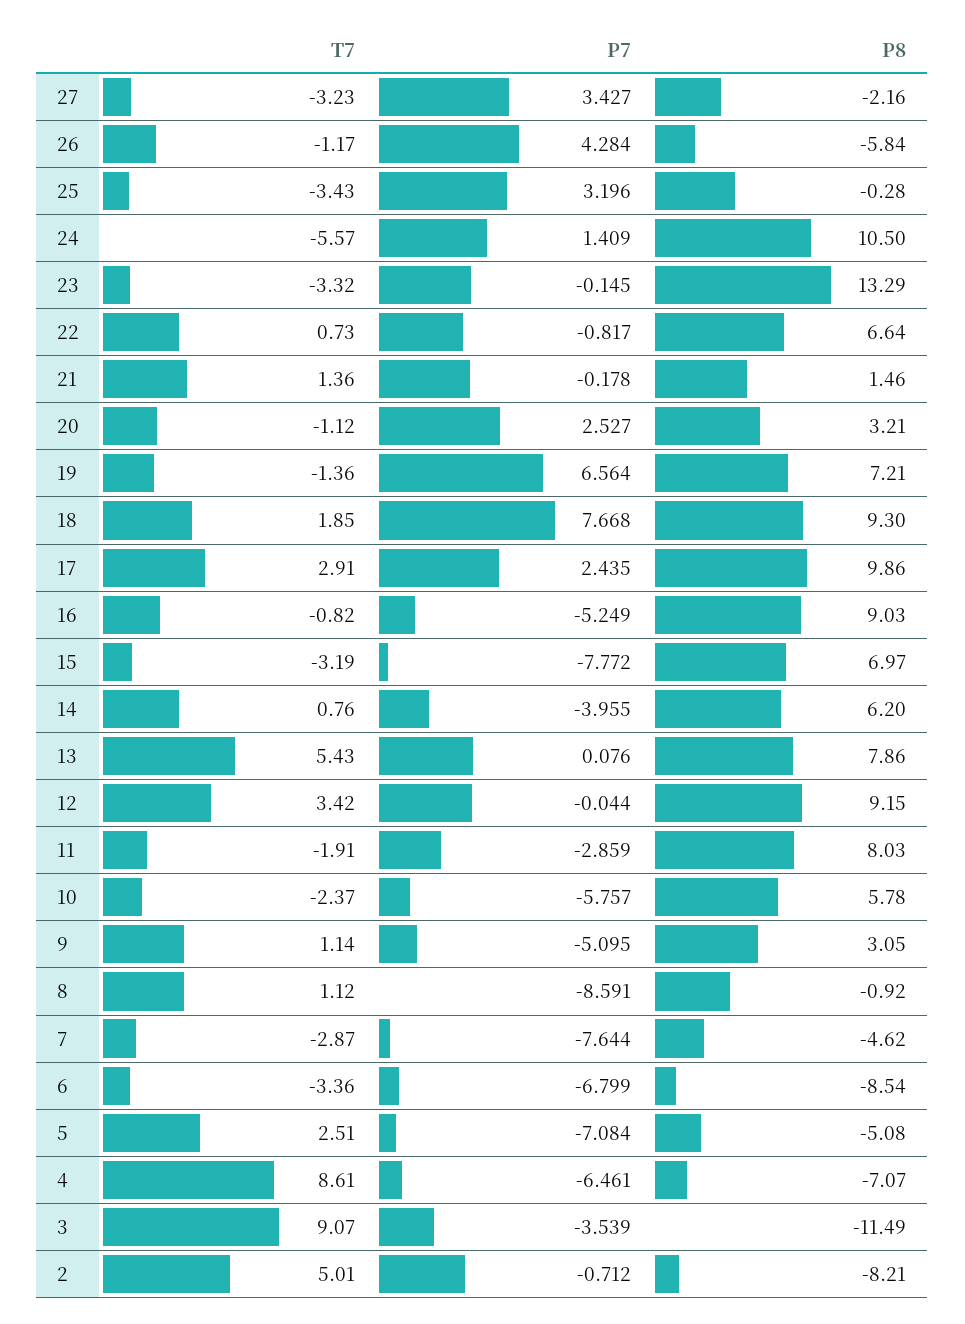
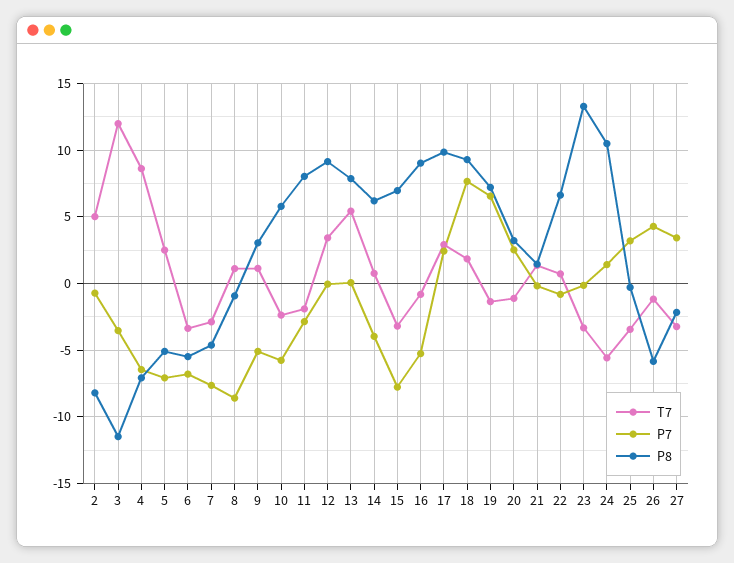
P8, 6: -8.54 -> -5.5
T7, 3: 9.07 -> 12

